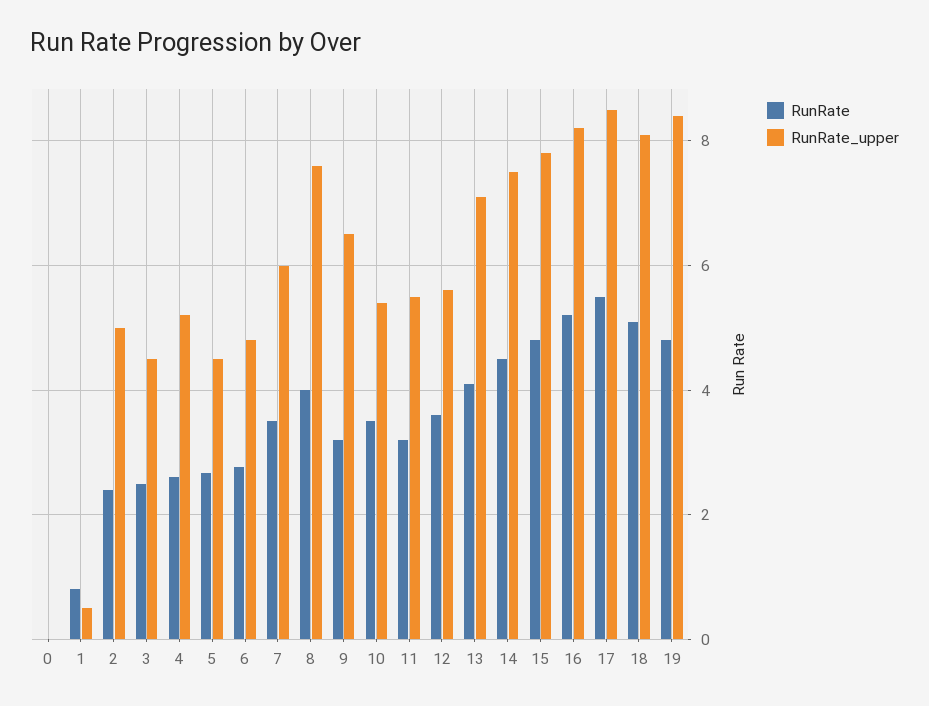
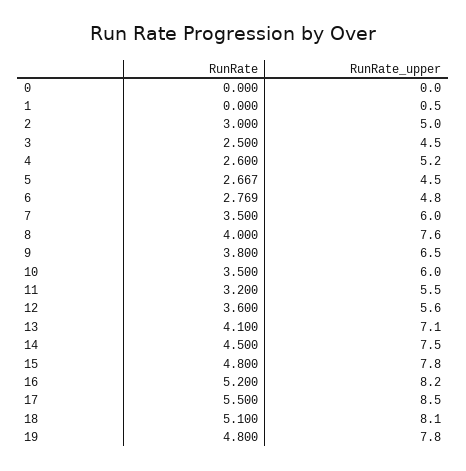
RunRate, 1: 0.8 -> 0
RunRate, 2: 2.4 -> 3
RunRate, 9: 3.2 -> 3.8
RunRate_upper, 10: 5.4 -> 6
RunRate_upper, 19: 8.4 -> 7.8

